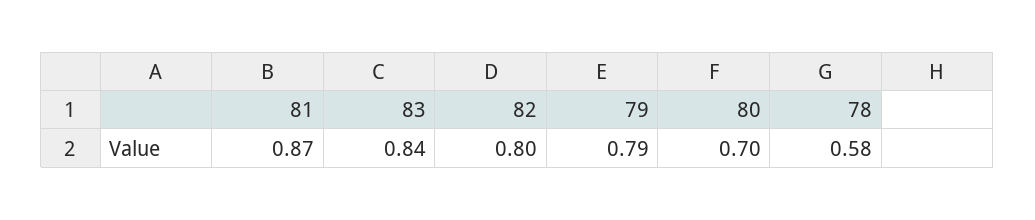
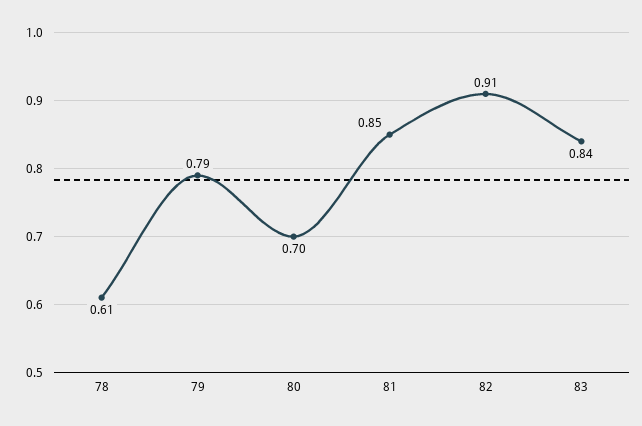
81: 0.87 -> 0.85
82: 0.8 -> 0.91
78: 0.58 -> 0.61

